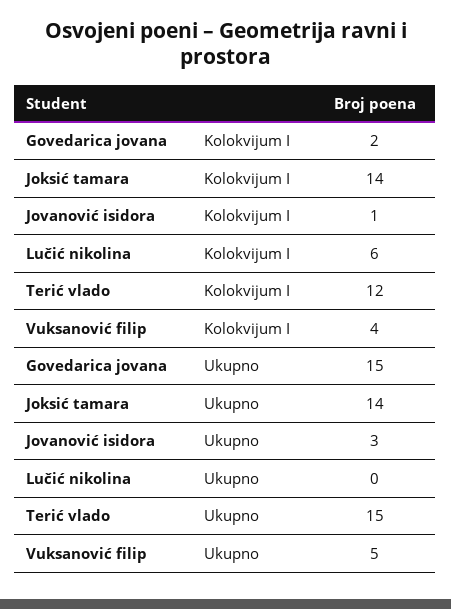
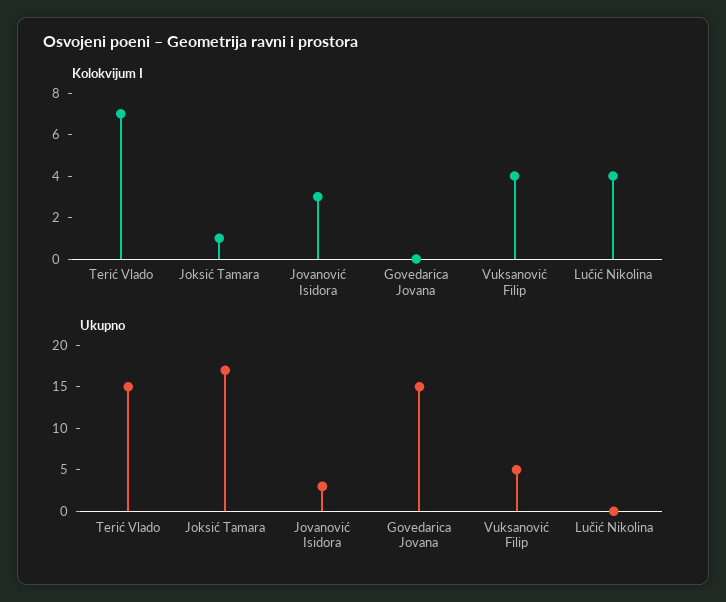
Kolokvijum I, Govedarica jovana: 2 -> 0
Kolokvijum I, Joksić tamara: 14 -> 1
Kolokvijum I, Jovanović isidora: 1 -> 3
Kolokvijum I, Lučić nikolina: 6 -> 4
Kolokvijum I, Terić vlado: 12 -> 7
Ukupno, Joksić tamara: 14 -> 17

